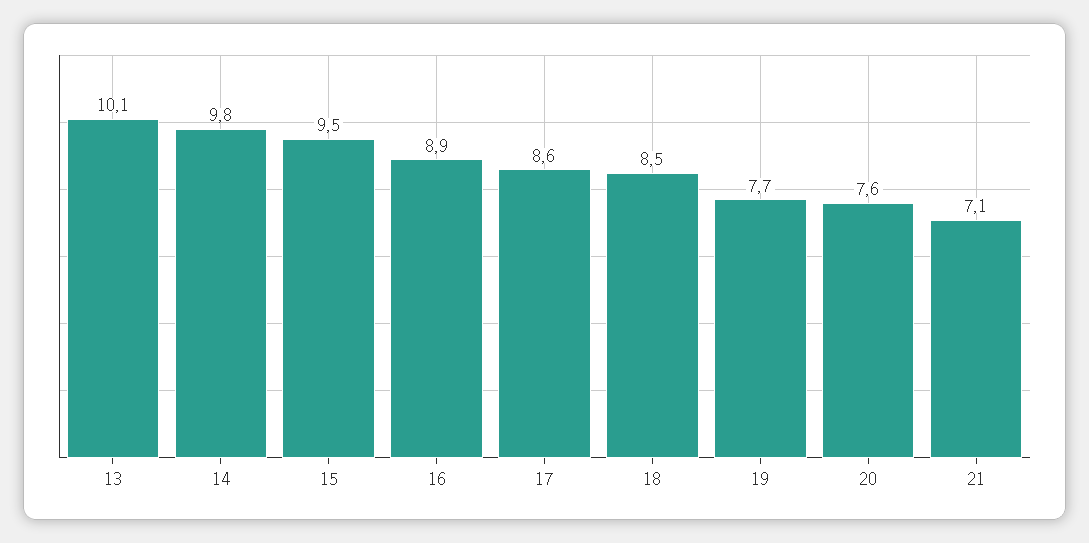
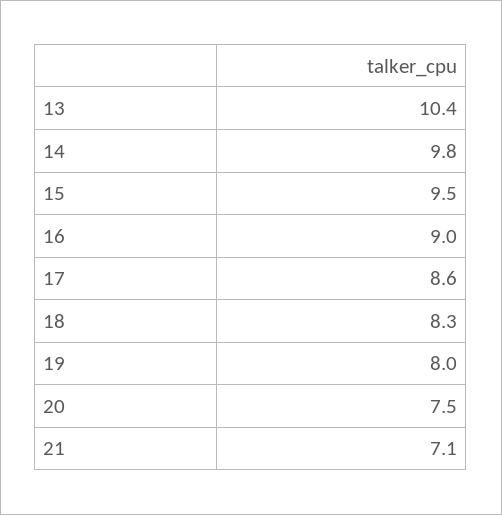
13: 10.1 -> 10.4
16: 8.9 -> 9
18: 8.5 -> 8.3
19: 7.7 -> 8
20: 7.6 -> 7.5

